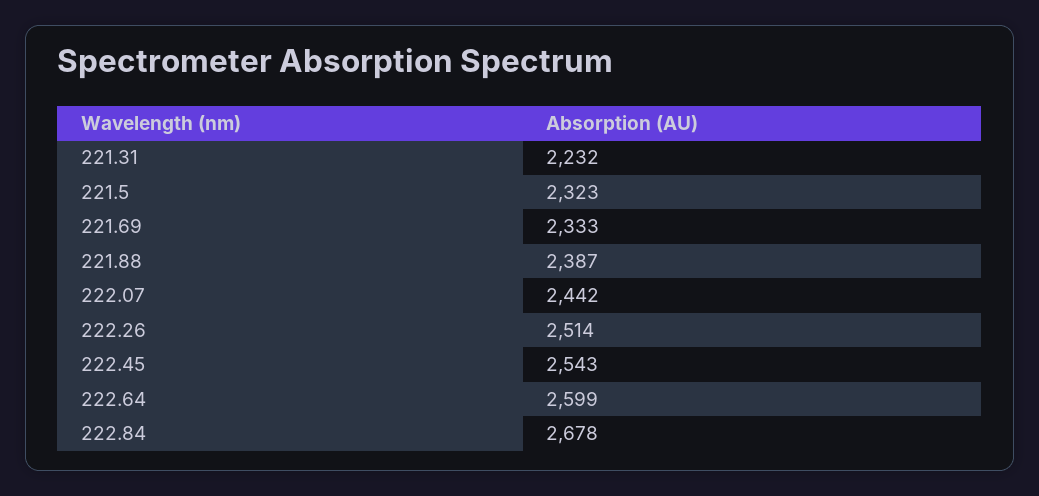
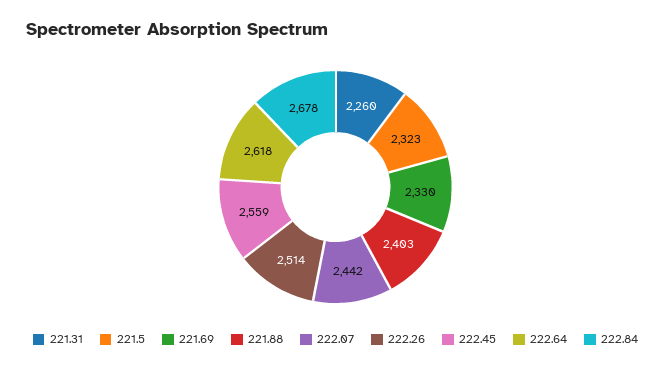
221.31: 2232 -> 2260
221.69: 2333 -> 2330
221.88: 2387 -> 2403
222.45: 2543 -> 2559
222.64: 2599 -> 2618

